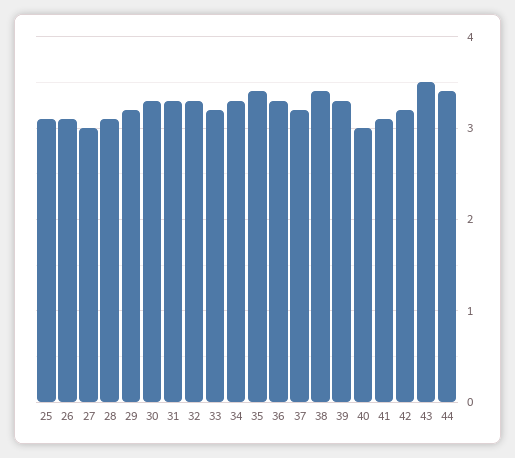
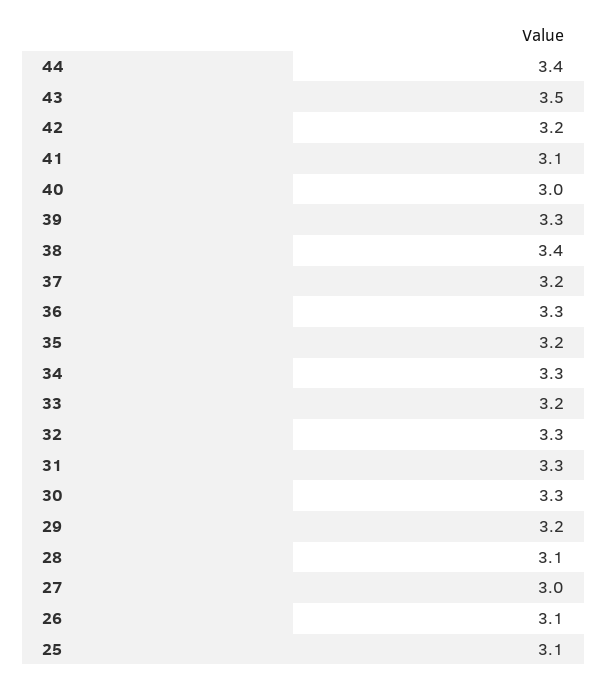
35: 3.4 -> 3.2

